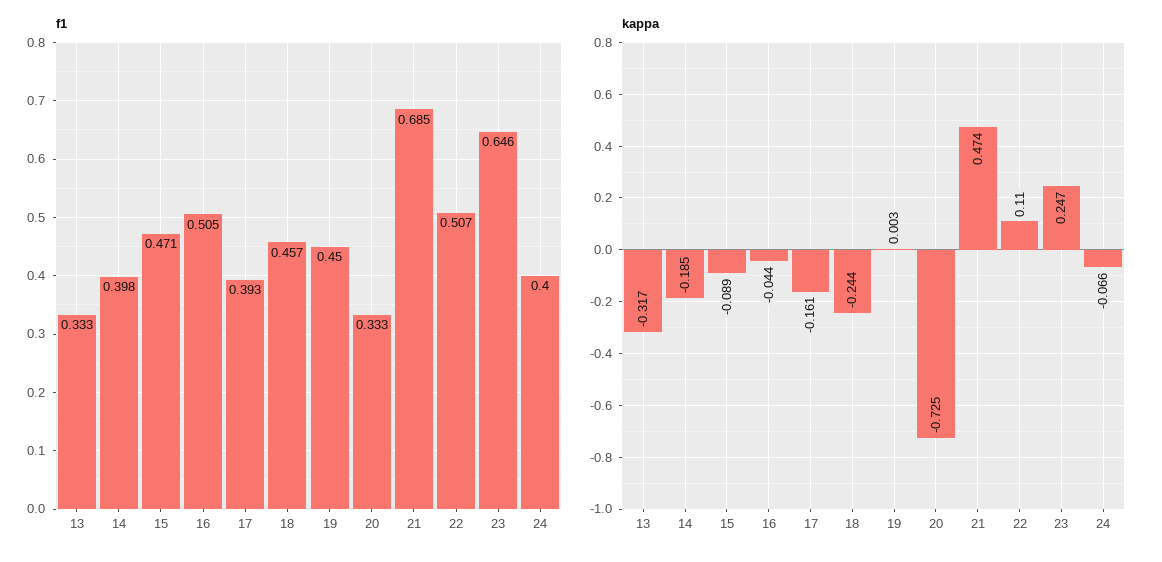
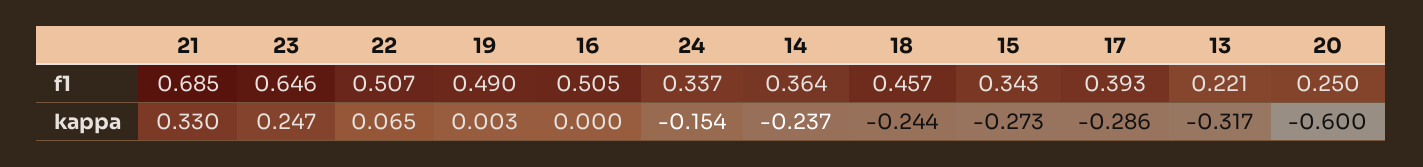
f1, 13: 0.333 -> 0.221
f1, 14: 0.398 -> 0.364
f1, 15: 0.471 -> 0.343
f1, 19: 0.45 -> 0.49
f1, 20: 0.333 -> 0.25
f1, 24: 0.4 -> 0.337
kappa, 14: -0.185 -> -0.237
kappa, 15: -0.089 -> -0.273
kappa, 16: -0.044 -> 0
kappa, 17: -0.161 -> -0.286
kappa, 20: -0.725 -> -0.6
kappa, 21: 0.474 -> 0.33
kappa, 22: 0.11 -> 0.065
kappa, 24: -0.066 -> -0.154

